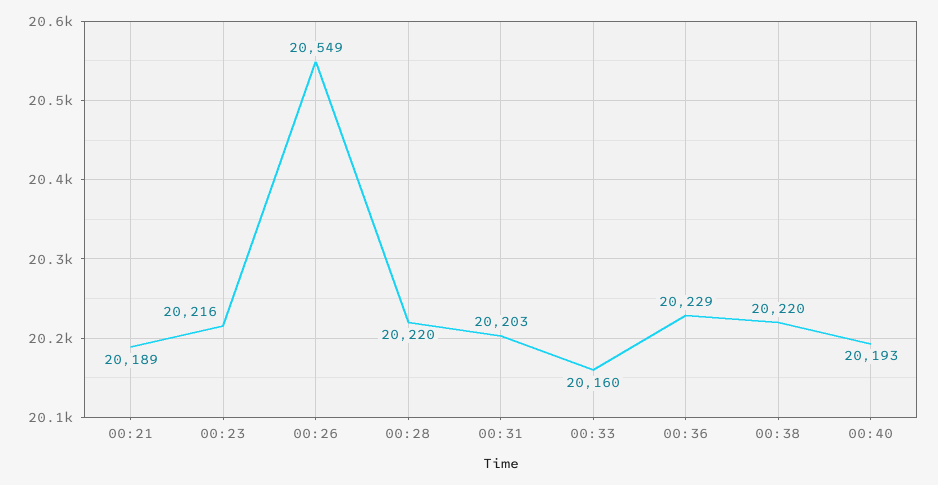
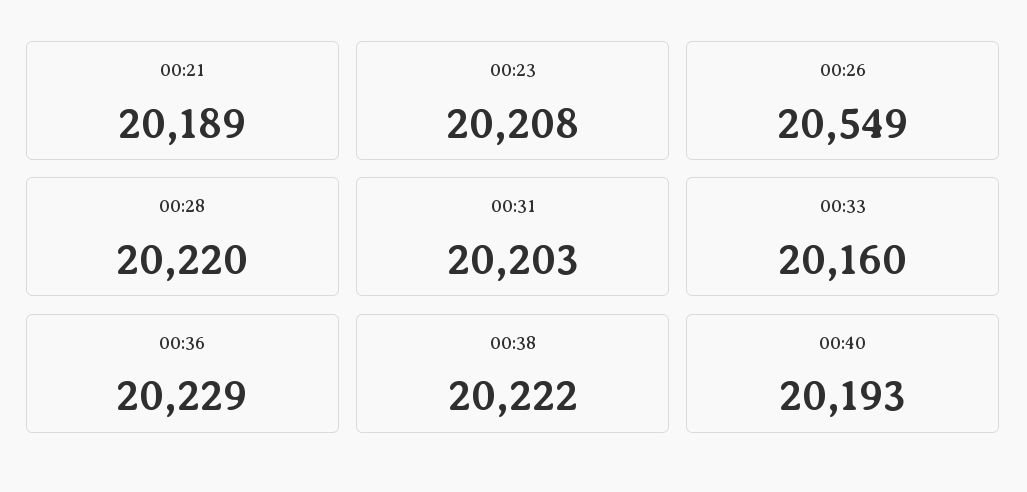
00:23: 20216 -> 20208
00:38: 20220 -> 20222

